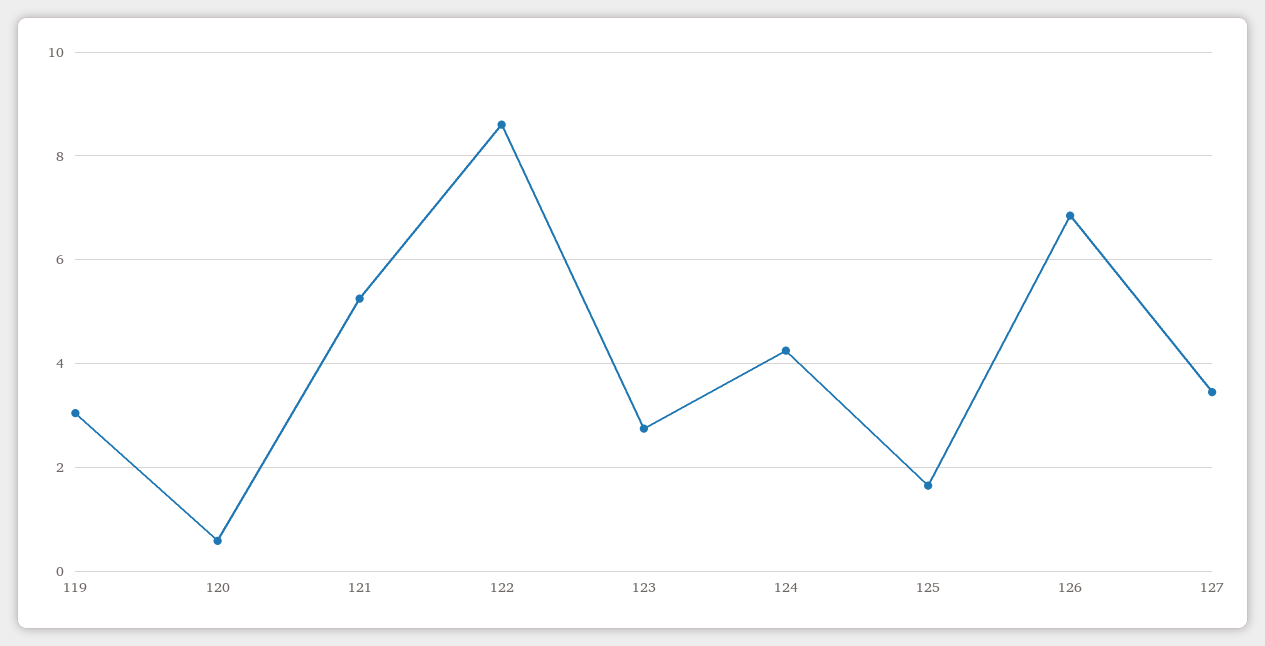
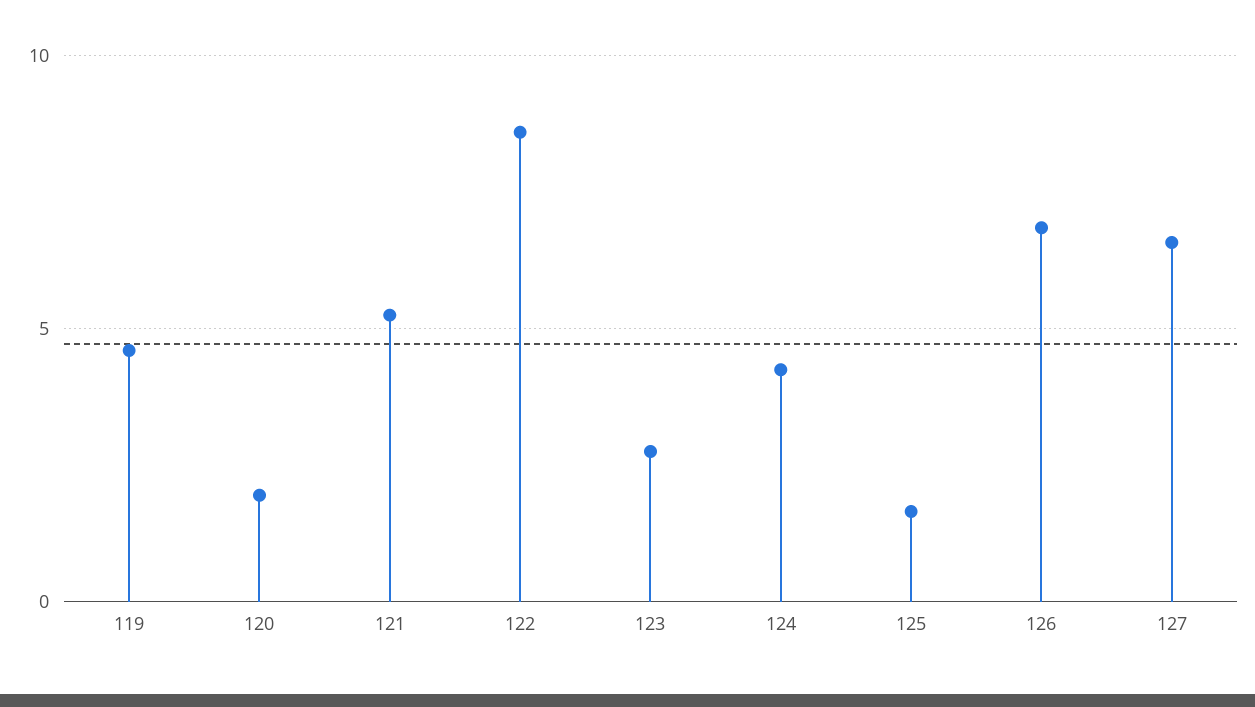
119: 3 -> 4.5
120: 0.6 -> 2
127: 3.4 -> 6.5

